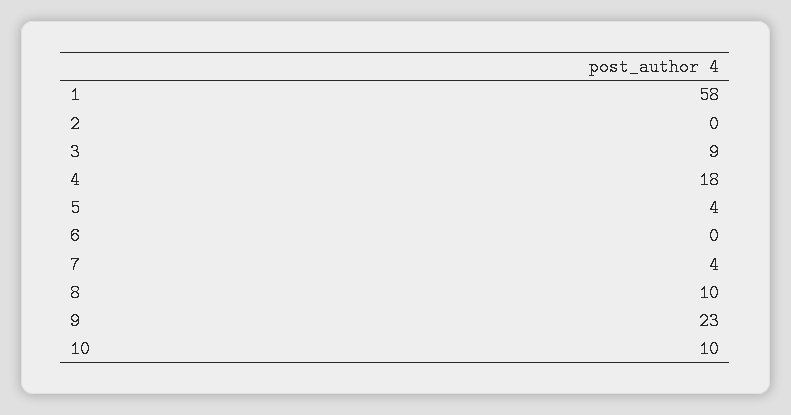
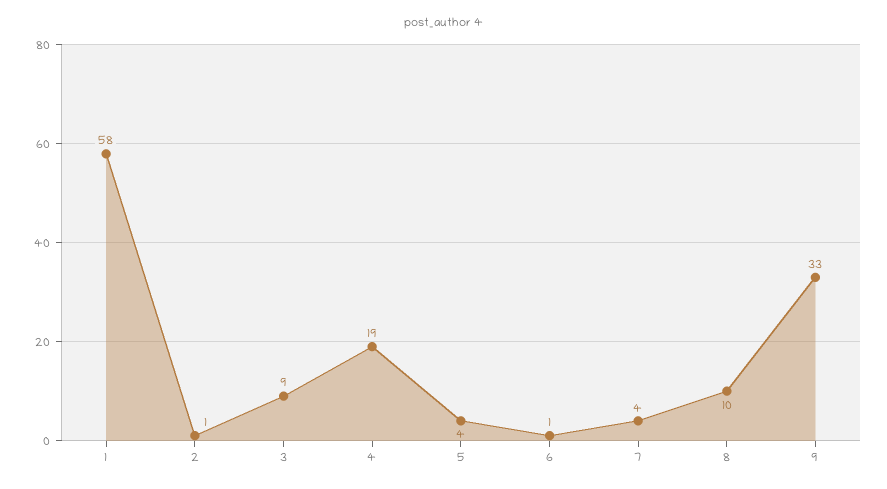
2: 0 -> 1
4: 18 -> 19
6: 0 -> 1
9: 23 -> 33
10: 10 -> none

